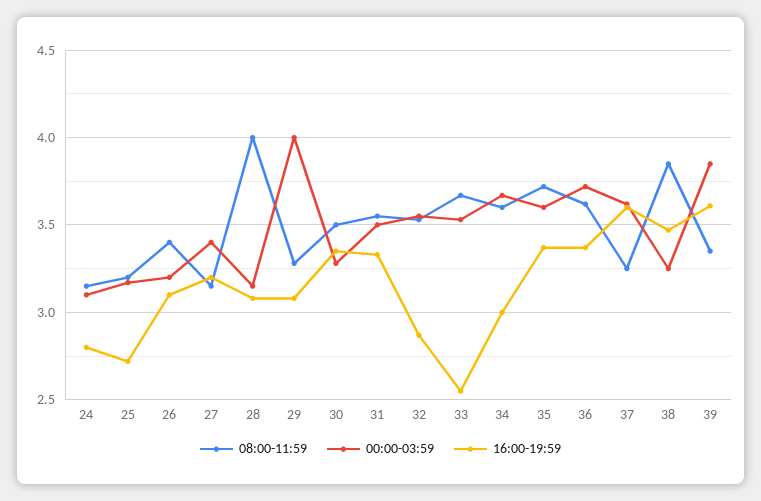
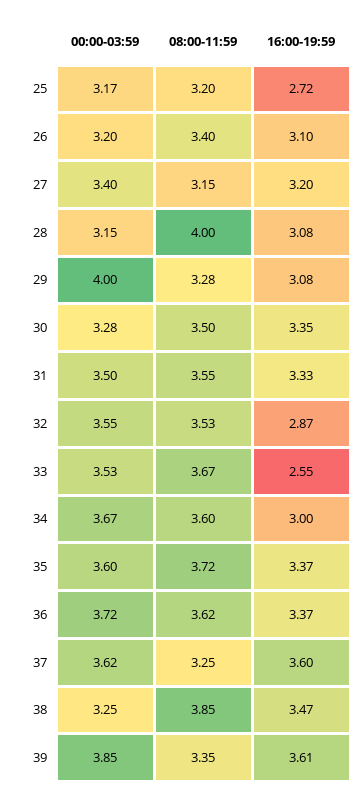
08:00-11:59, 24: 3.15 -> none
00:00-03:59, 24: 3.1 -> none
16:00-19:59, 24: 2.8 -> none

